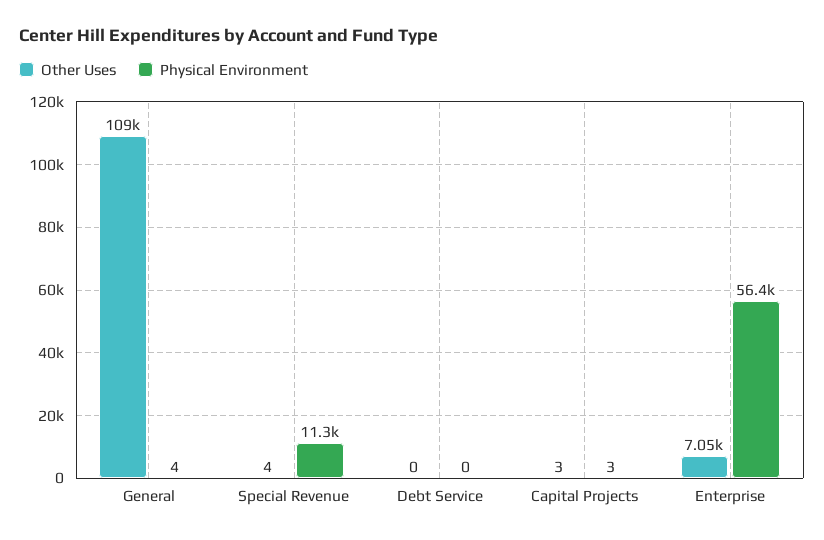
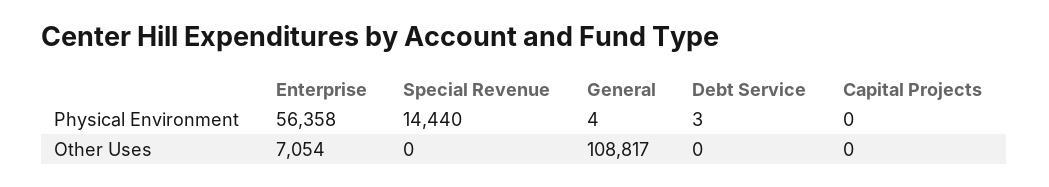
Other Uses, Special Revenue: 4 -> 0
Physical Environment, Special Revenue: 11300 -> 14440
Physical Environment, Debt Service: 0 -> 3
Other Uses, Capital Projects: 3 -> 0
Physical Environment, Capital Projects: 3 -> 0

